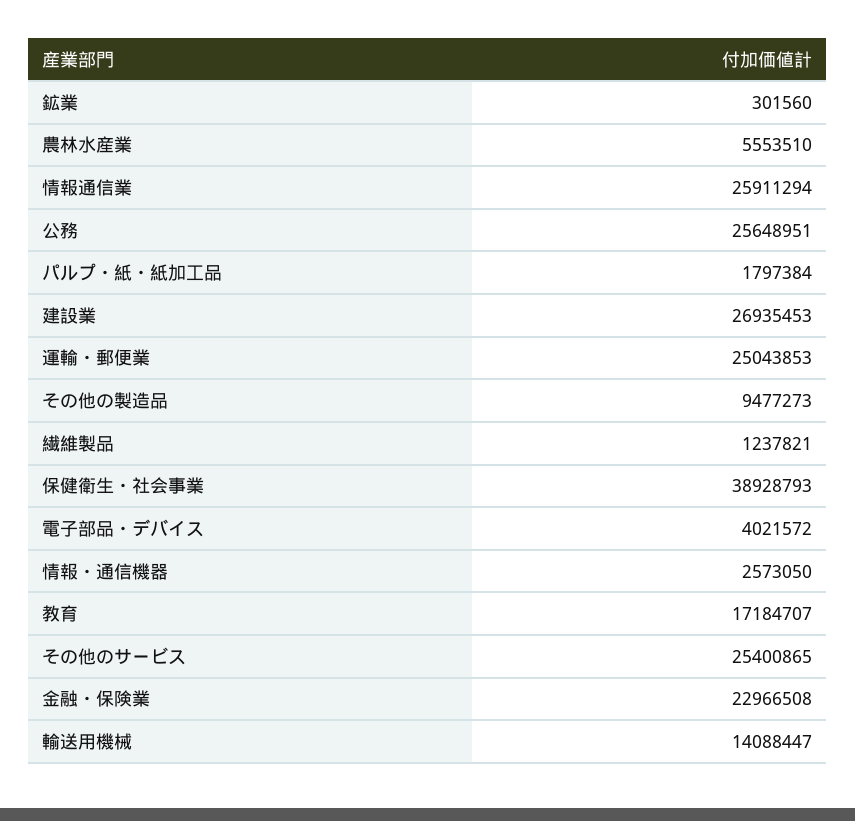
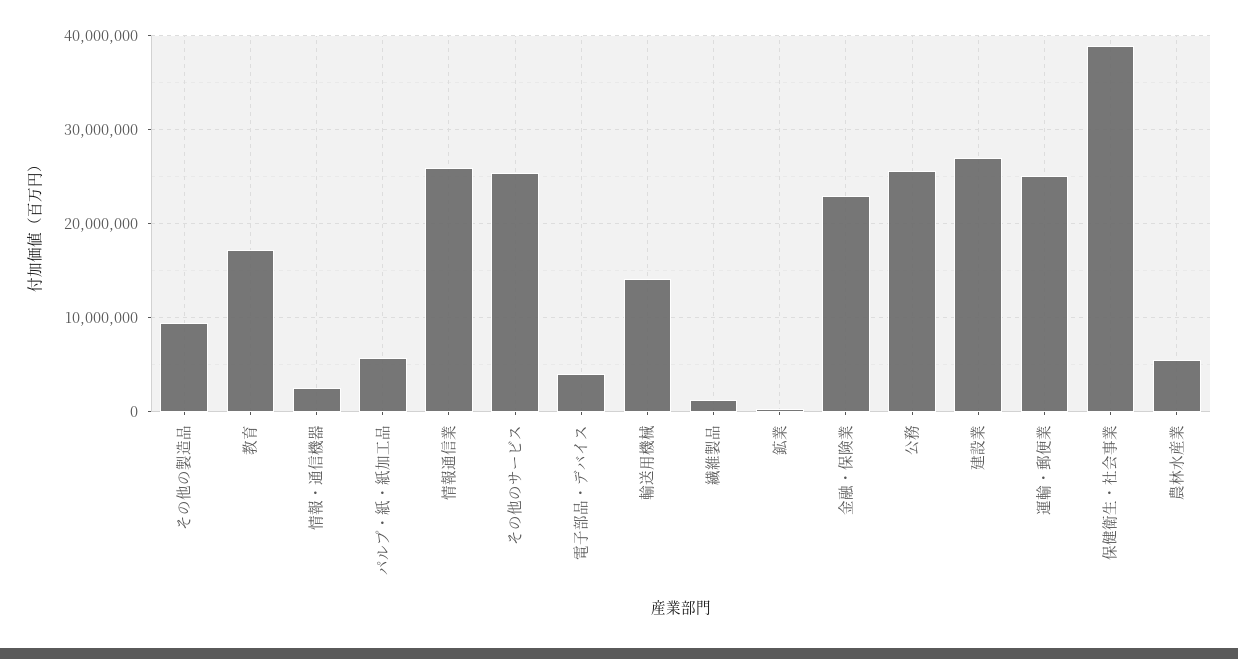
パルプ・紙・紙加工品: 1797384 -> 6000000

